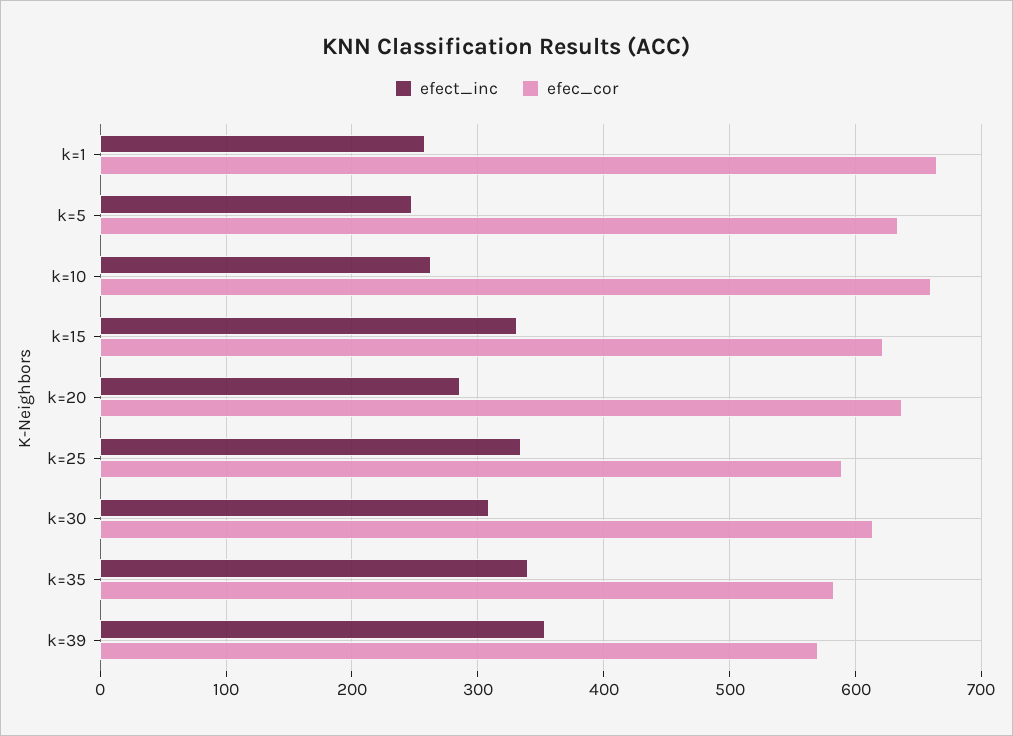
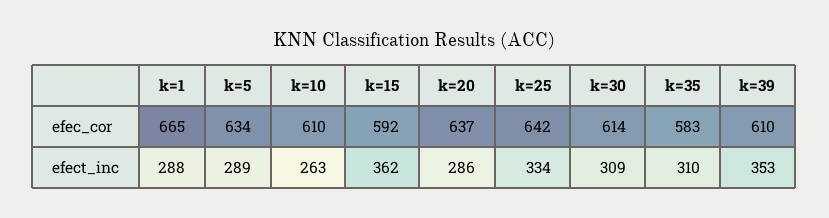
efect_inc, k=1: 260 -> 288
efect_inc, k=5: 250 -> 289
efec_cor, k=10: 660 -> 610
efect_inc, k=15: 330 -> 362
efec_cor, k=15: 620 -> 592
efec_cor, k=25: 590 -> 642
efect_inc, k=35: 340 -> 310
efec_cor, k=39: 570 -> 610

